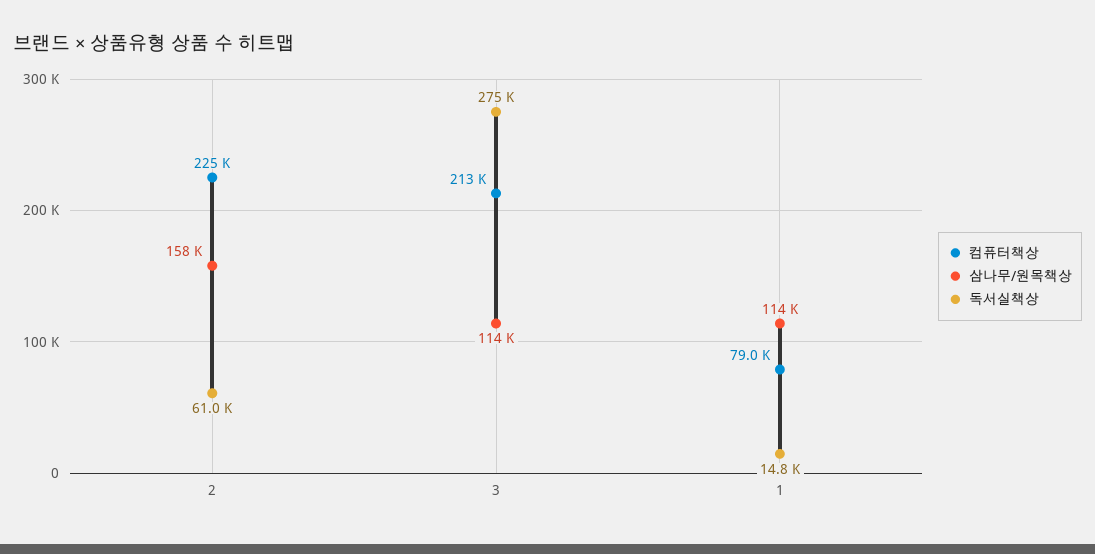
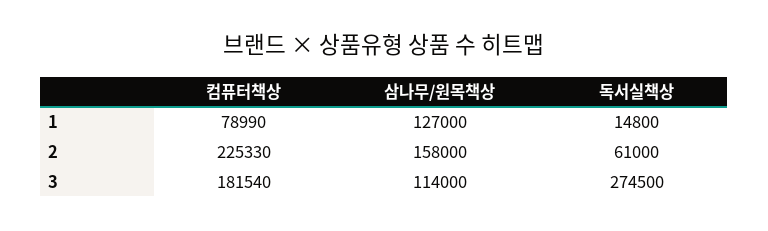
컴퓨터책상, 3: 213000 -> 181540
삼나무/원목책상, 1: 114000 -> 127000

